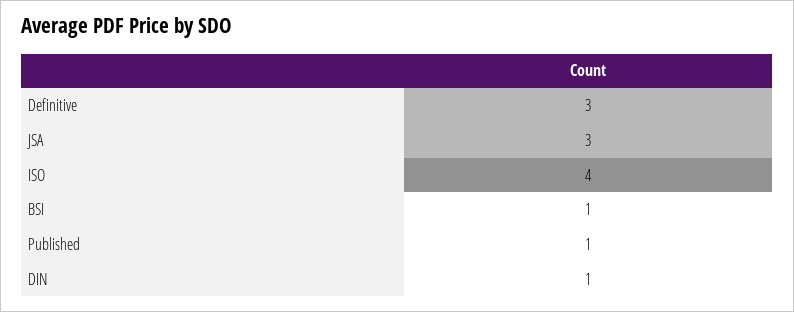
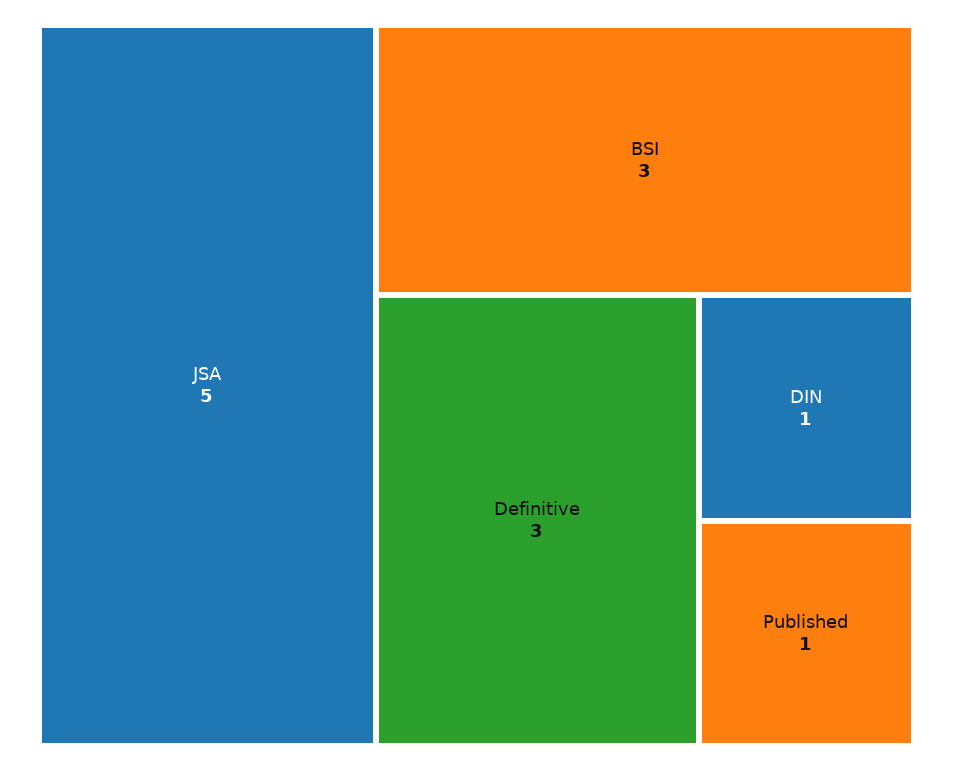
JSA: 3 -> 5
ISO: 4 -> none
BSI: 1 -> 3

